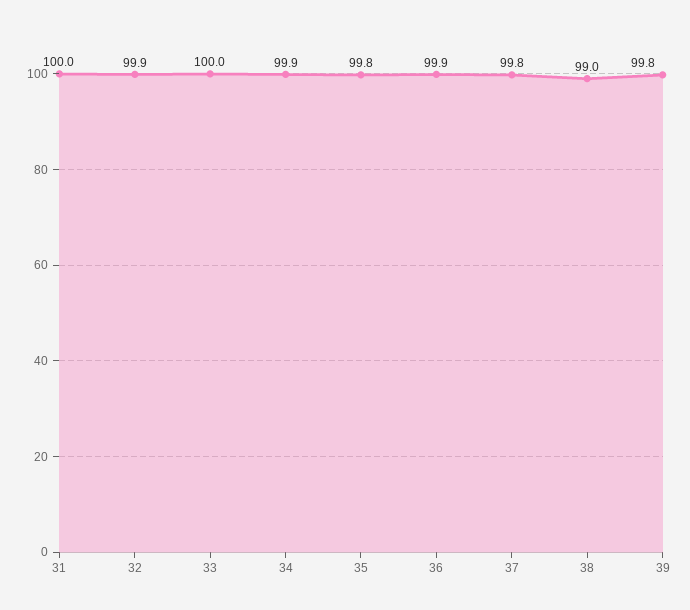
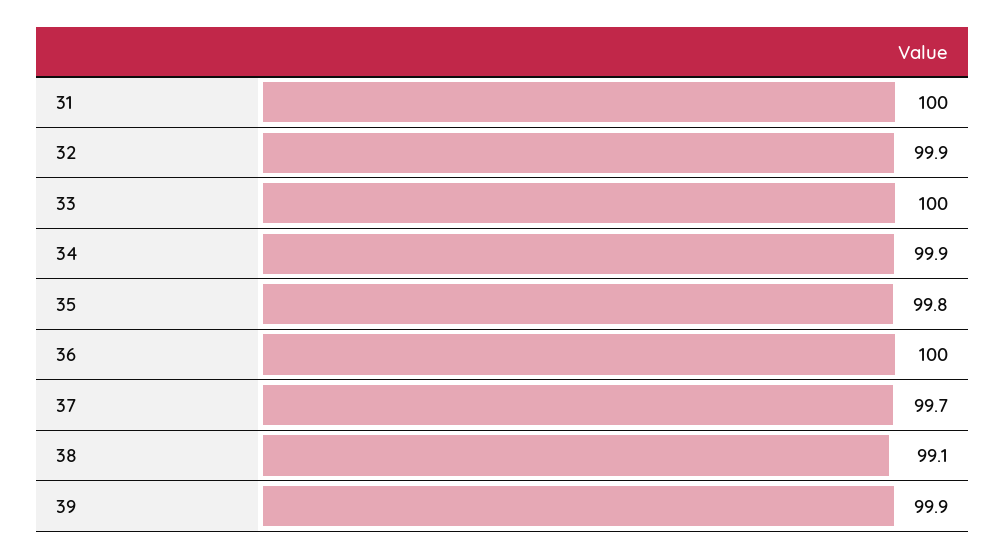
36: 99.9 -> 100
37: 99.8 -> 99.7
38: 99 -> 99.1
39: 99.8 -> 99.9

